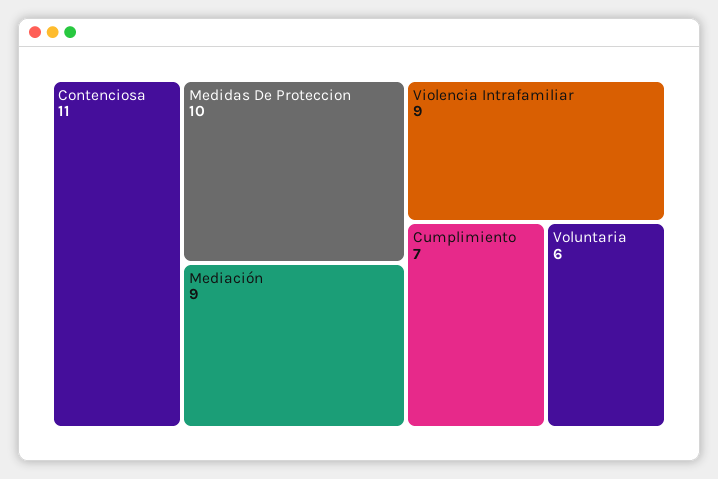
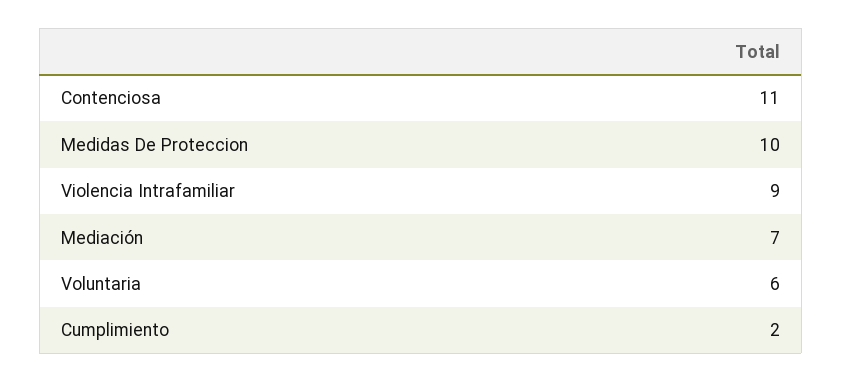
Mediación: 9 -> 7
Cumplimiento: 7 -> 2

